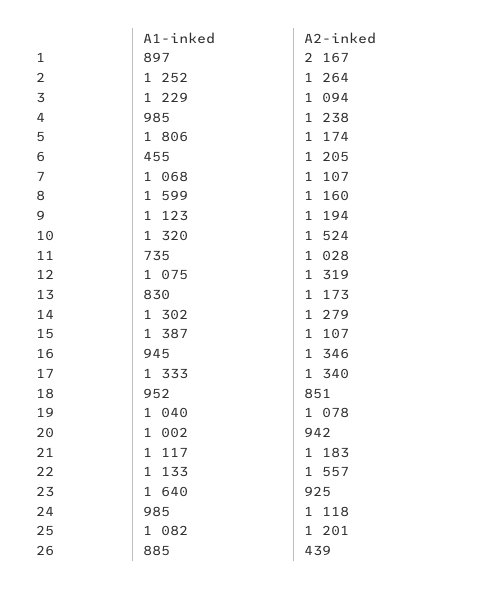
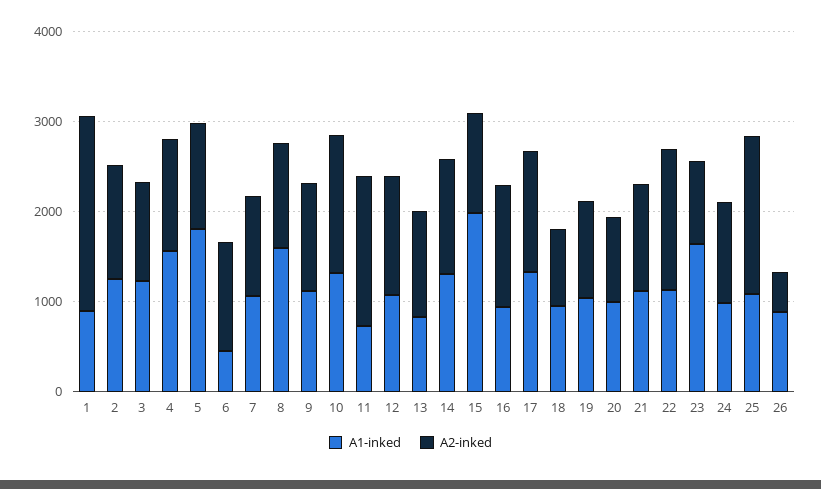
A1-inked, 4: 985 -> 1600
A2-inked, 11: 1028 -> 1600
A1-inked, 15: 1387 -> 2000
A2-inked, 25: 1201 -> 1800

